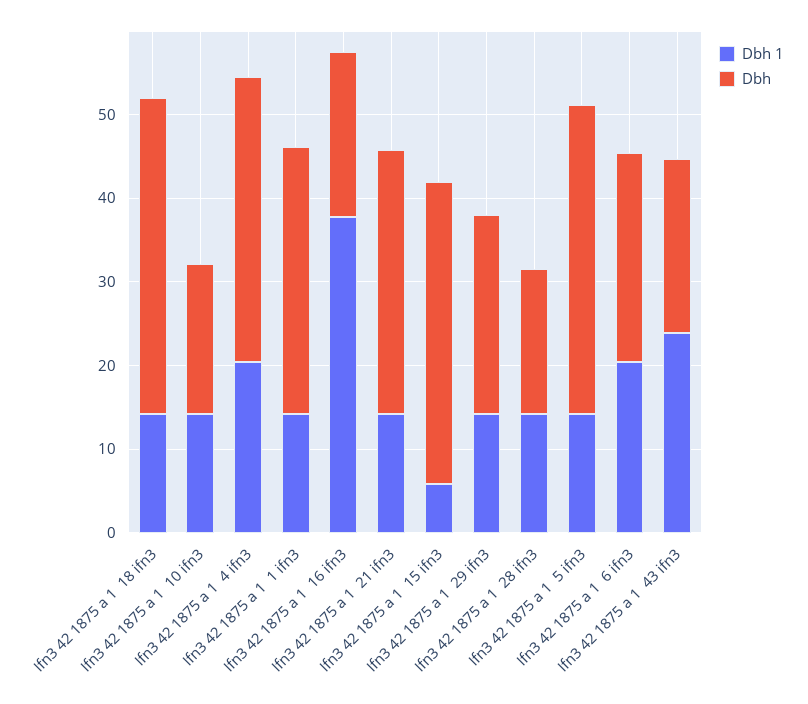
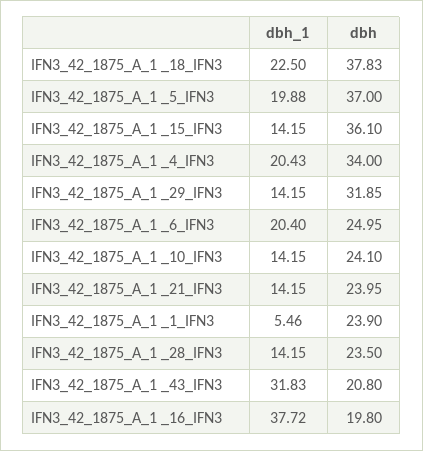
Dbh 1, Ifn3 42 1875 a 1  18 ifn3: 14 -> 22.5
Dbh, Ifn3 42 1875 a 1  10 ifn3: 18 -> 24.1
Dbh 1, Ifn3 42 1875 a 1  1 ifn3: 14 -> 5.46
Dbh, Ifn3 42 1875 a 1  1 ifn3: 32 -> 23.9
Dbh, Ifn3 42 1875 a 1  21 ifn3: 32 -> 23.95
Dbh 1, Ifn3 42 1875 a 1  15 ifn3: 6 -> 14.15
Dbh, Ifn3 42 1875 a 1  29 ifn3: 24 -> 31.85
Dbh, Ifn3 42 1875 a 1  28 ifn3: 18 -> 23.5
Dbh 1, Ifn3 42 1875 a 1  5 ifn3: 14 -> 19.88
Dbh 1, Ifn3 42 1875 a 1  43 ifn3: 24 -> 31.83

